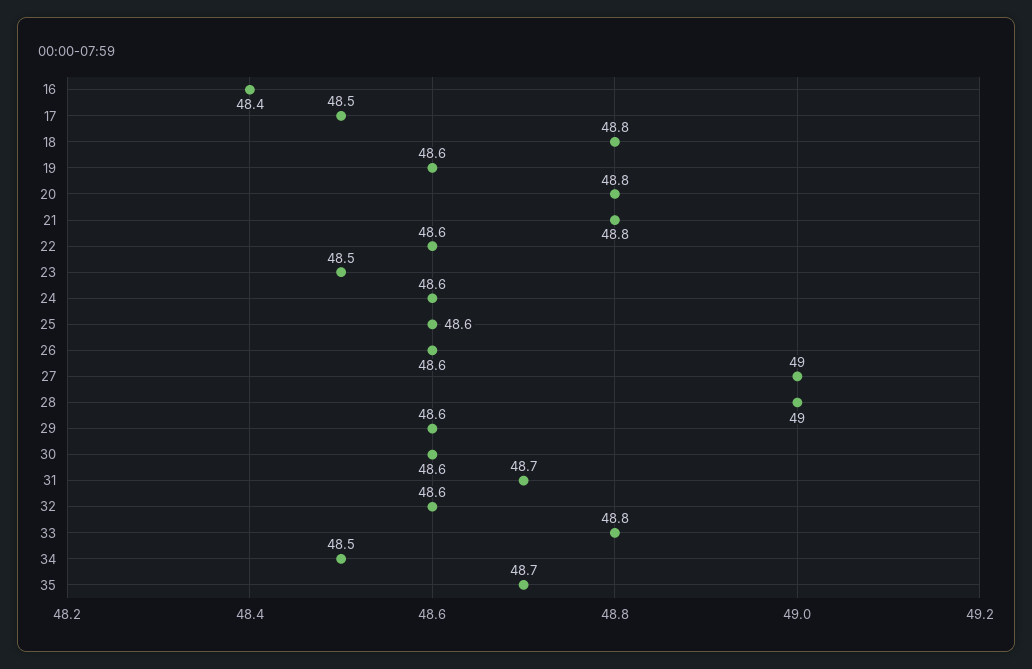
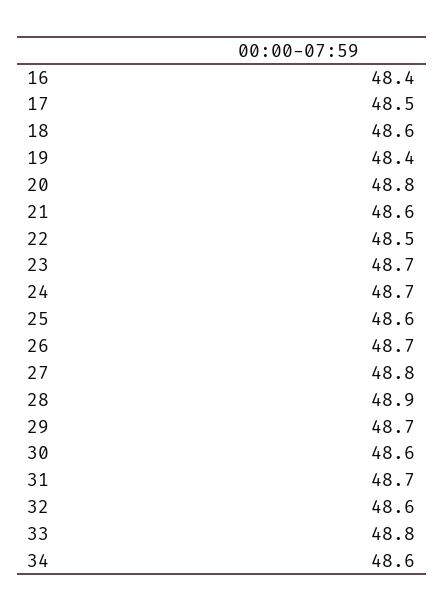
18: 48.8 -> 48.6
19: 48.6 -> 48.4
21: 48.8 -> 48.6
22: 48.6 -> 48.5
23: 48.5 -> 48.7
24: 48.6 -> 48.7
26: 48.6 -> 48.7
27: 49 -> 48.8
28: 49 -> 48.9
29: 48.6 -> 48.7
34: 48.5 -> 48.6
35: 48.7 -> none

